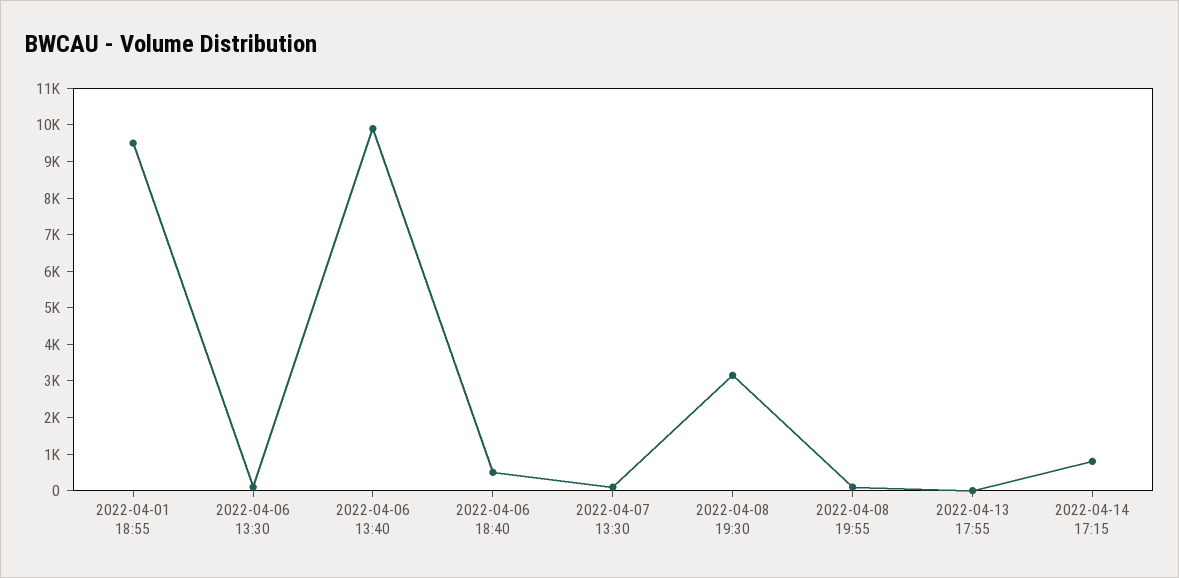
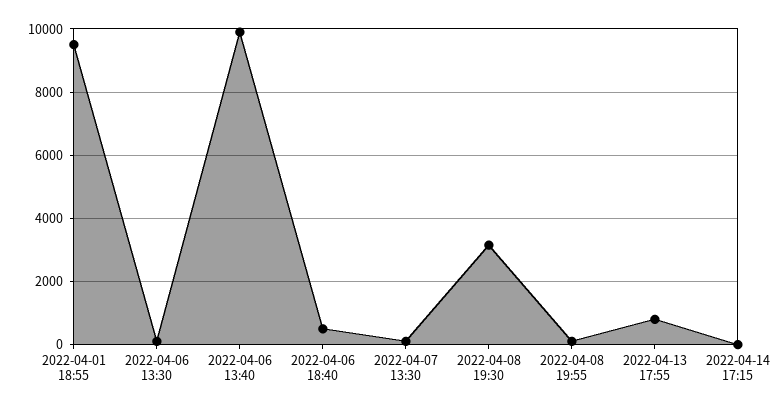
2022-04-13 17:55: 0 -> 800
2022-04-14 17:15: 750 -> 0

